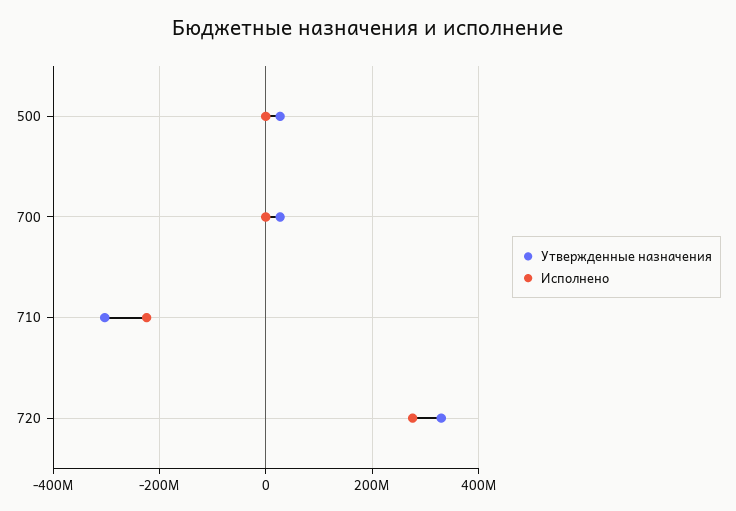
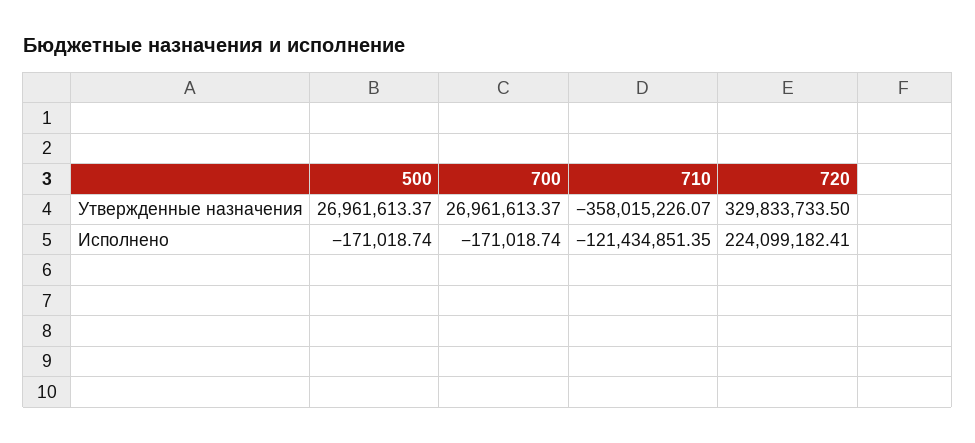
Утвержденные назначения, 710: -300000000 -> -358015226.07
Исполнено, 710: -220000000 -> -121434851.35
Исполнено, 720: 280000000 -> 224099182.41

